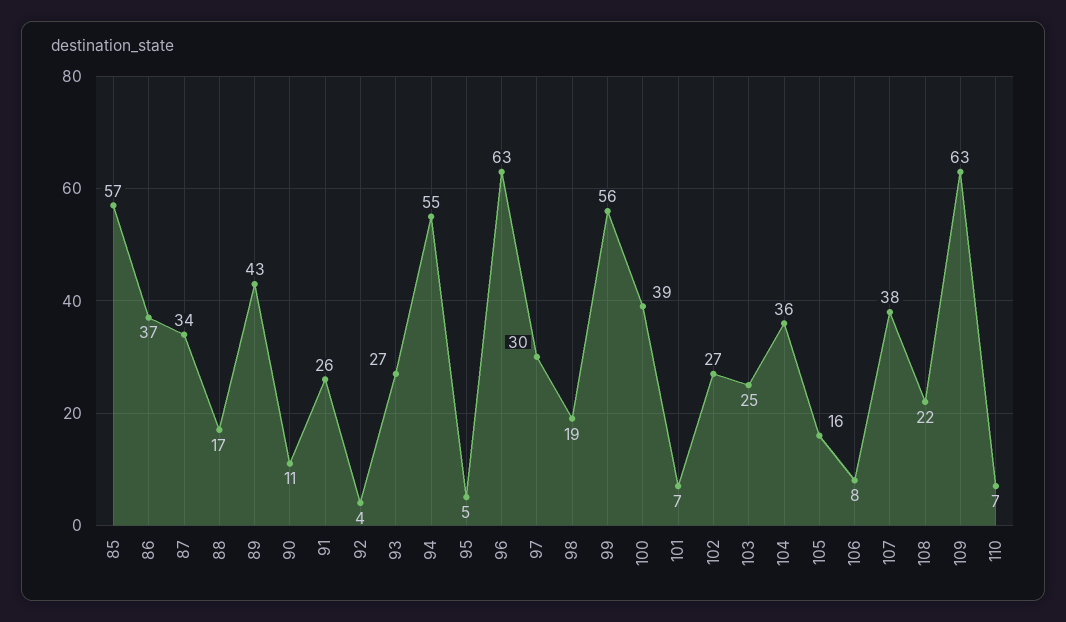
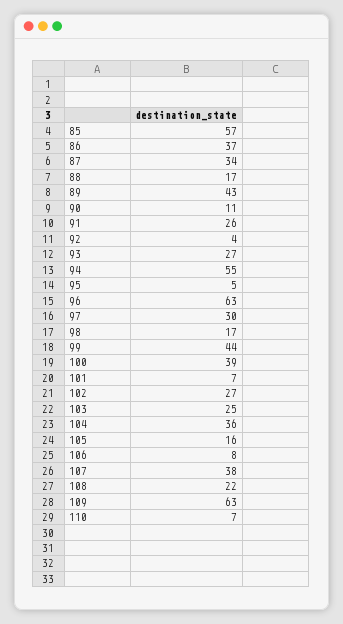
98: 19 -> 17
99: 56 -> 44

